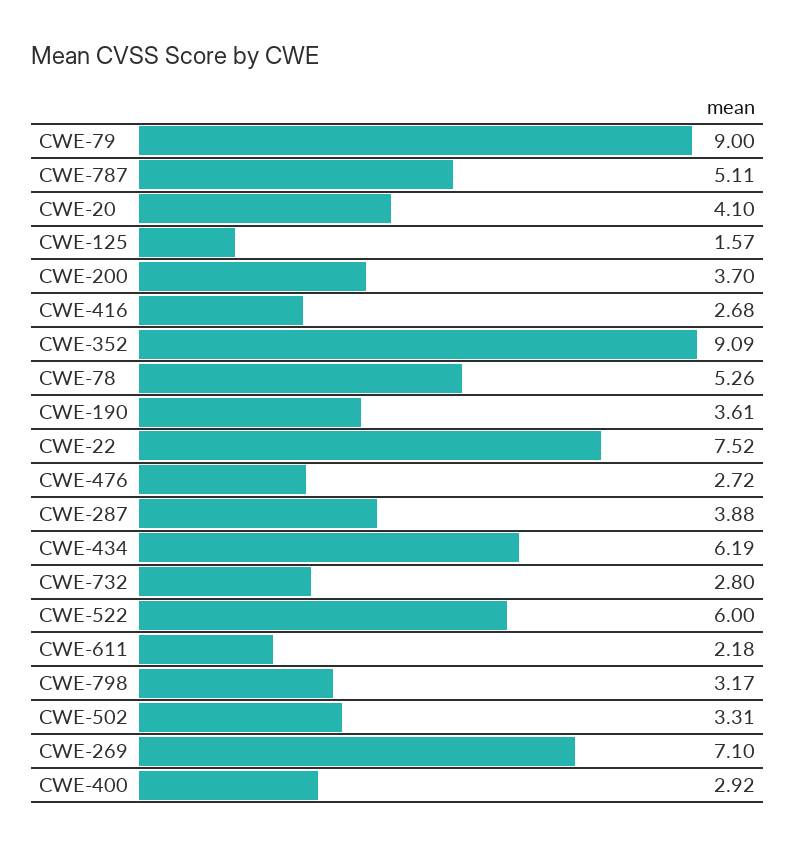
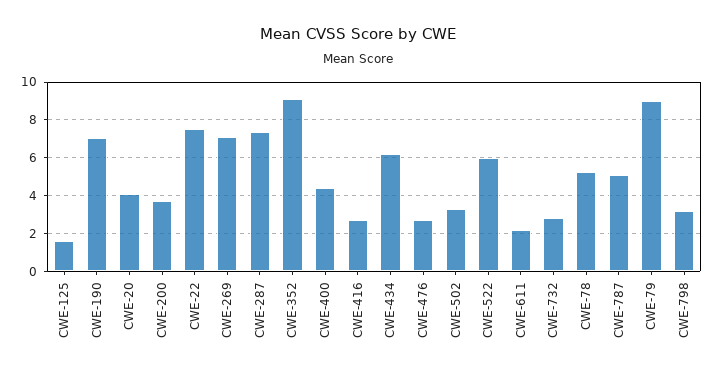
CWE-190: 3.61 -> 7
CWE-287: 3.88 -> 7.5
CWE-400: 2.92 -> 4.5

